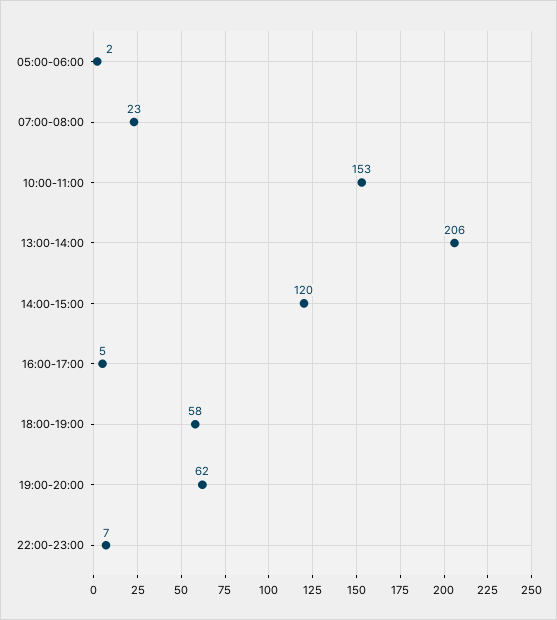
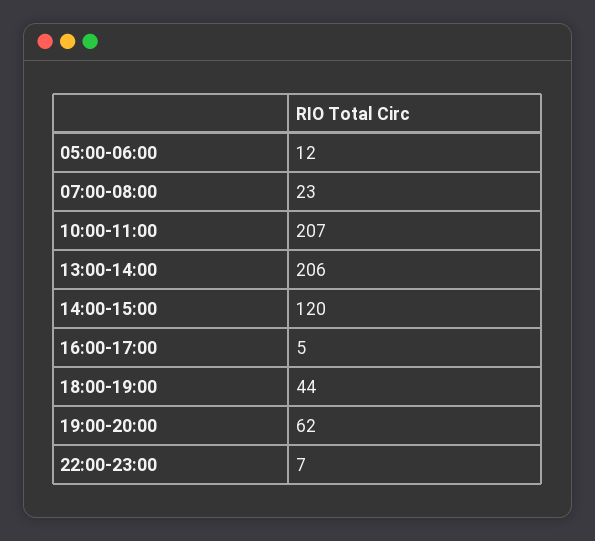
05:00-06:00: 2 -> 12
10:00-11:00: 153 -> 207
18:00-19:00: 58 -> 44

